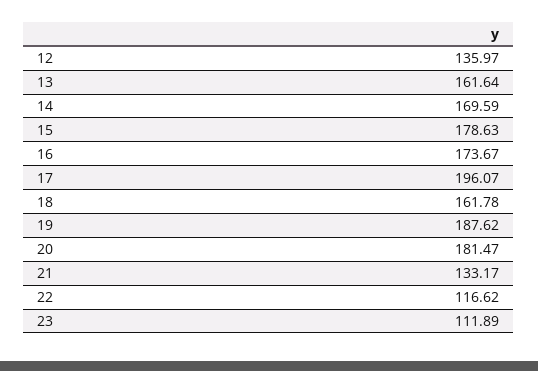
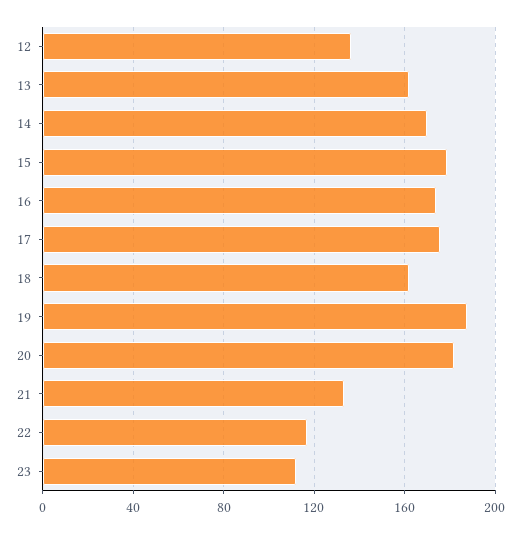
17: 196.07 -> 175

